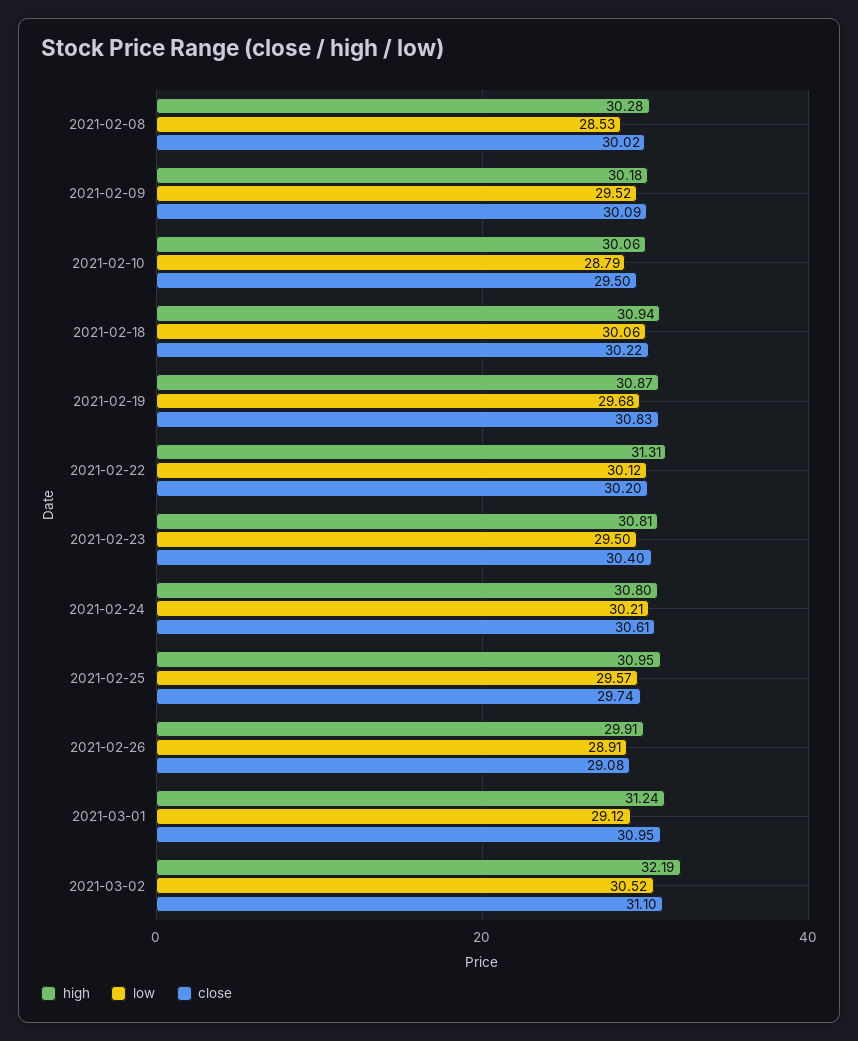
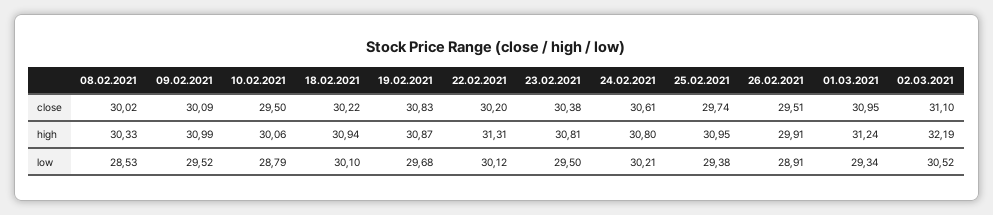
high, 2021-02-08: 30.28 -> 30.33
high, 2021-02-09: 30.18 -> 30.99
low, 2021-02-18: 30.06 -> 30.1
close, 2021-02-23: 30.4 -> 30.38
low, 2021-02-25: 29.57 -> 29.38
close, 2021-02-26: 29.08 -> 29.51
low, 2021-03-01: 29.12 -> 29.34

